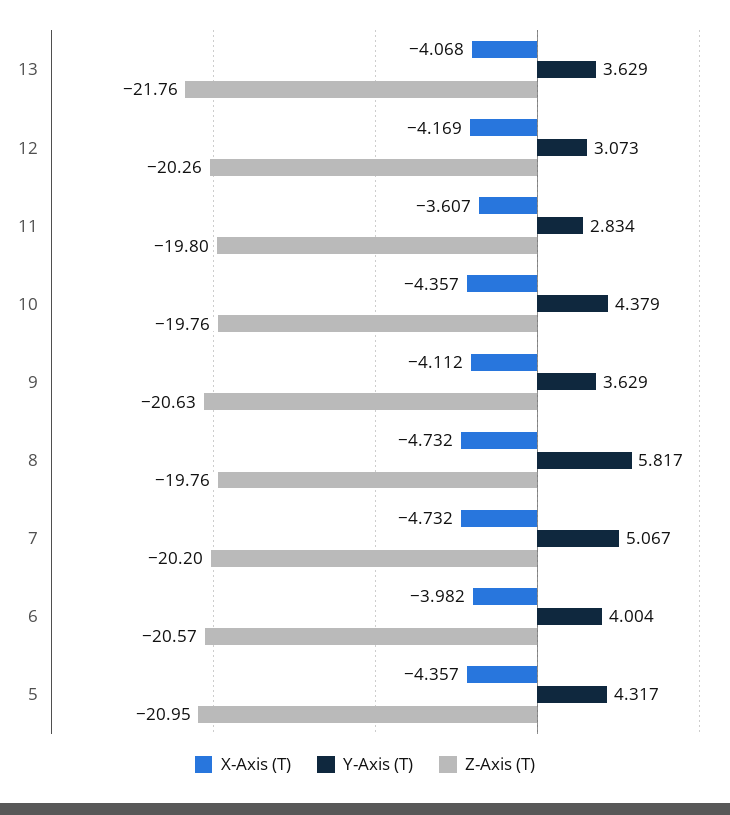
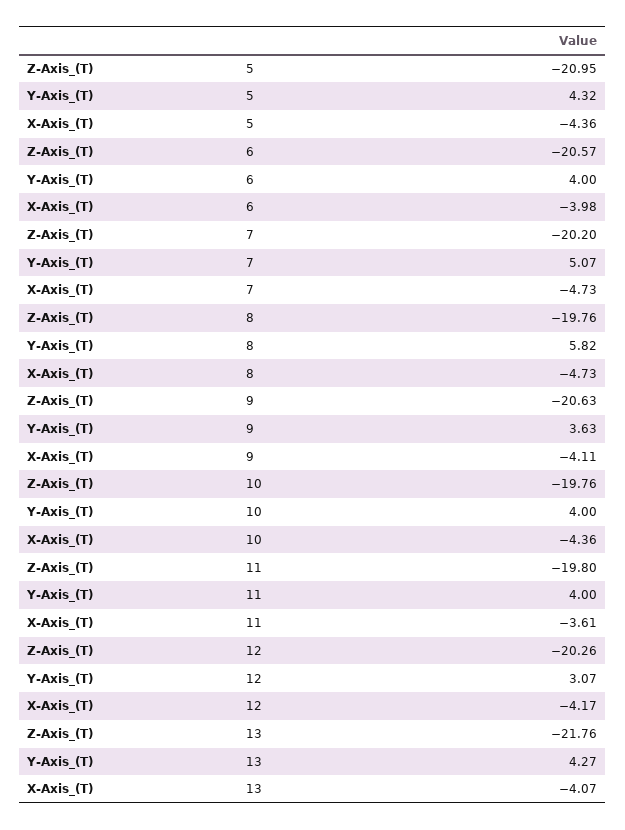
Y-Axis (T), 13: 3.629 -> 4.27
Y-Axis (T), 11: 2.834 -> 4
Y-Axis (T), 10: 4.379 -> 4

